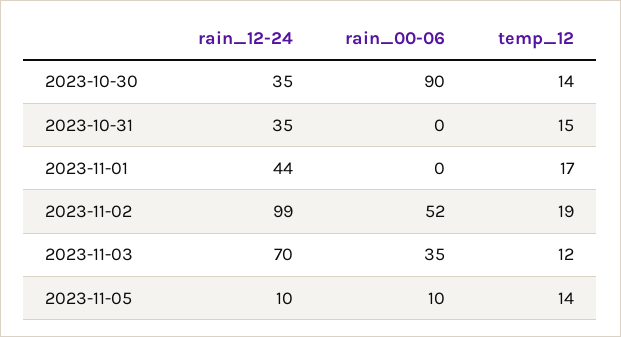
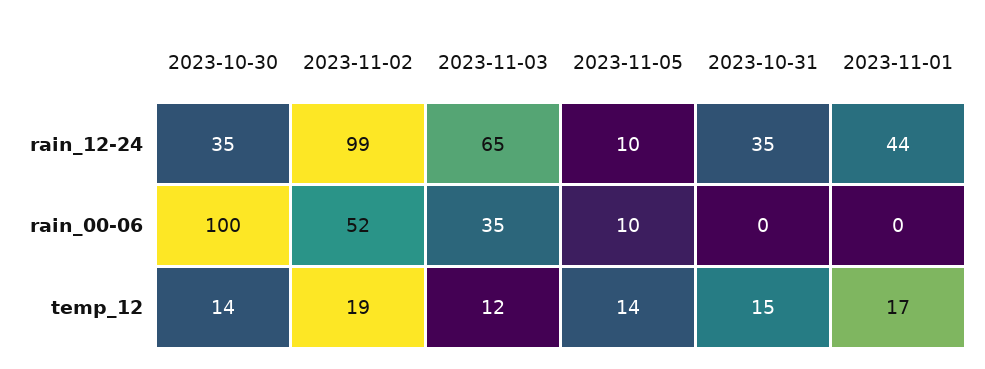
rain_00-06, 2023-10-30: 90 -> 100
rain_12-24, 2023-11-03: 70 -> 65

